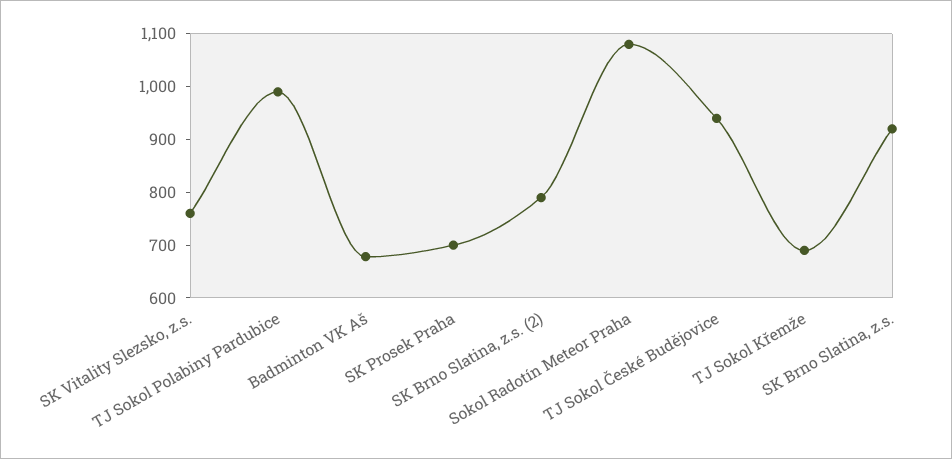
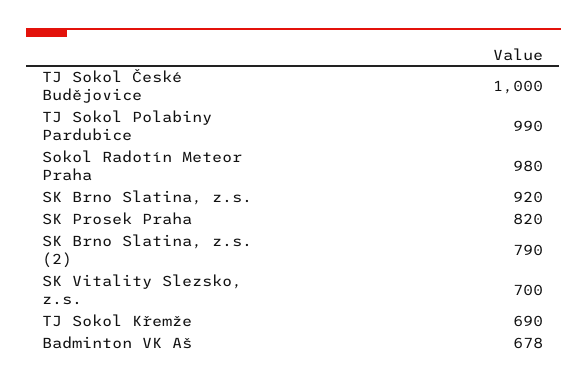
SK Vitality Slezsko, z.s.: 760 -> 700
SK Prosek Praha: 700 -> 820
Sokol Radotín Meteor Praha: 1080 -> 980
TJ Sokol České Budějovice: 940 -> 1000

